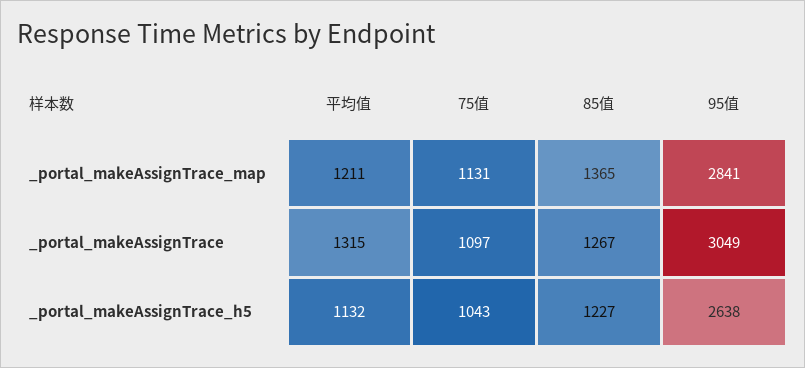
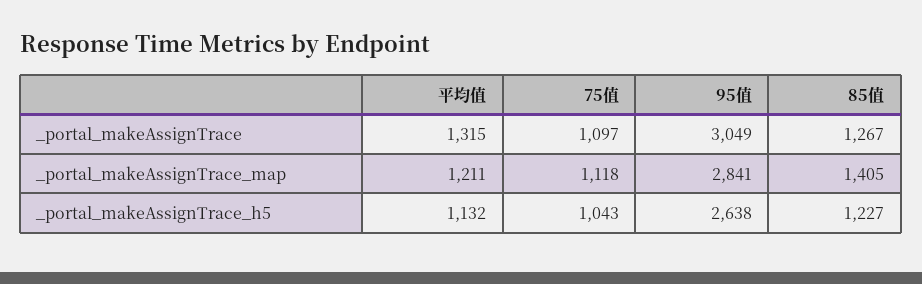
75值, _portal_makeAssignTrace_map: 1131 -> 1118
85值, _portal_makeAssignTrace_map: 1365 -> 1405

